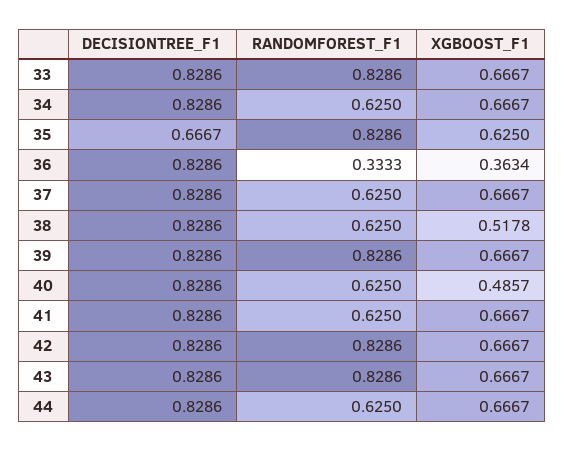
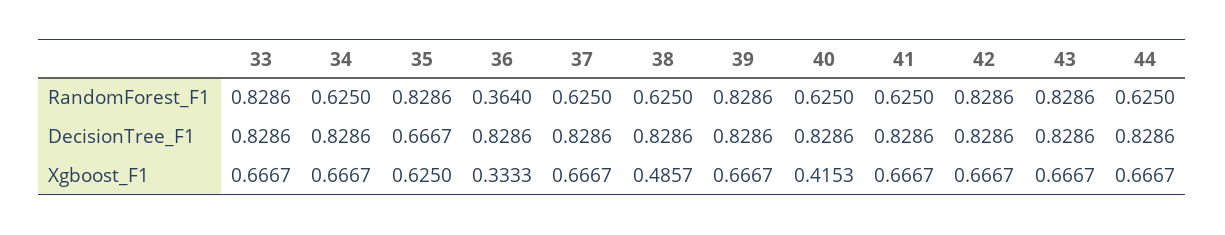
RANDOMFOREST_F1, 36: 0.3333 -> 0.364
XGBOOST_F1, 36: 0.3634 -> 0.3333
XGBOOST_F1, 38: 0.5178 -> 0.4857
XGBOOST_F1, 40: 0.4857 -> 0.4153

